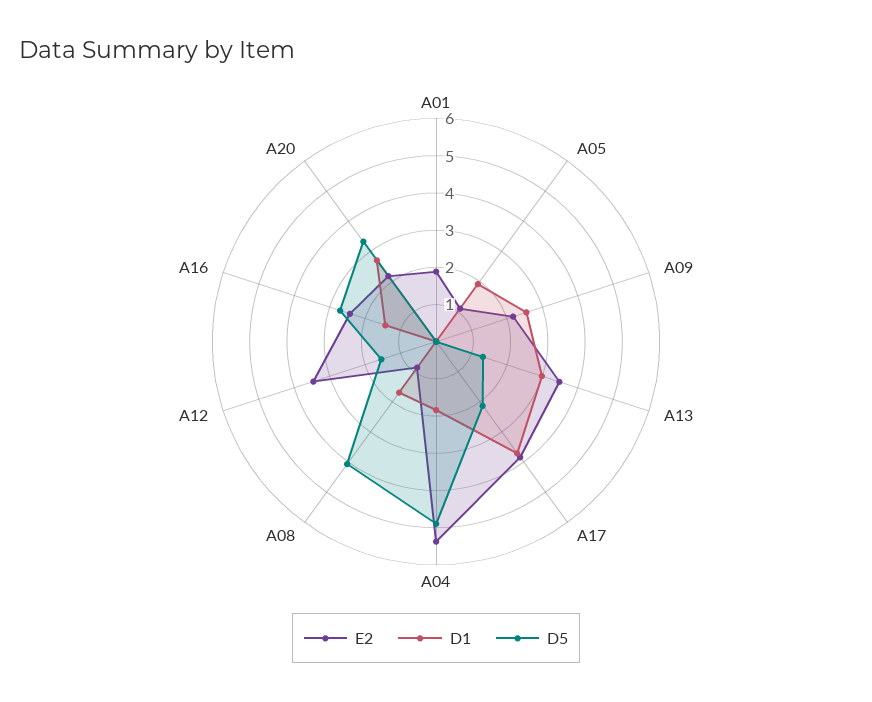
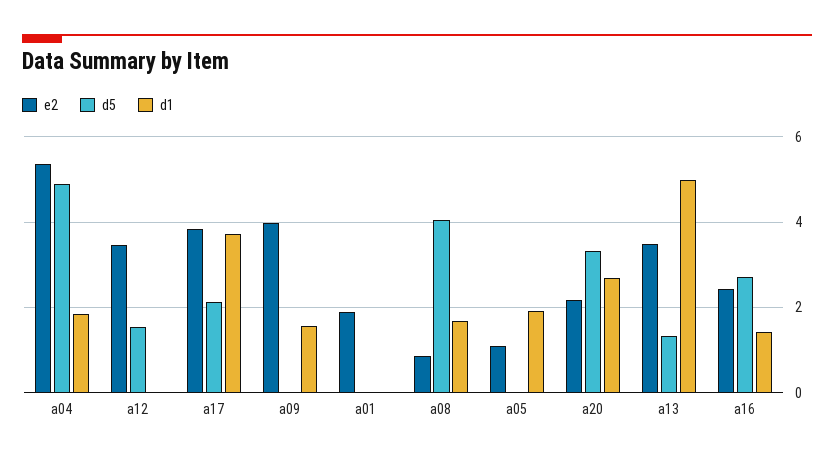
E2, A09: 2.25 -> 4
D1, A09: 2.5 -> 1.6
D1, A13: 3 -> 5

